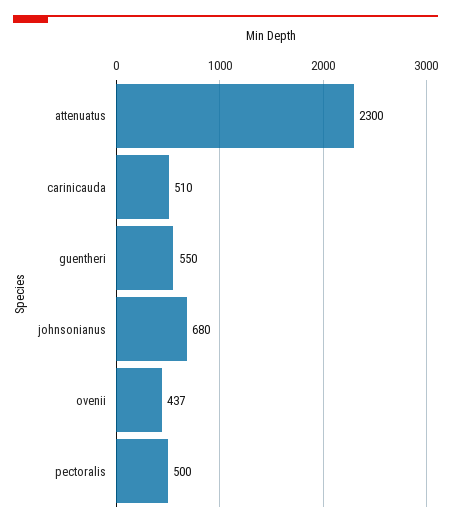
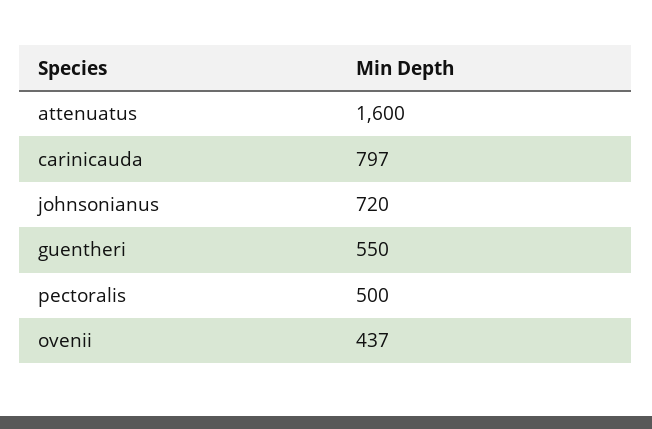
attenuatus: 2300 -> 1600
carinicauda: 510 -> 797
johnsonianus: 680 -> 720

